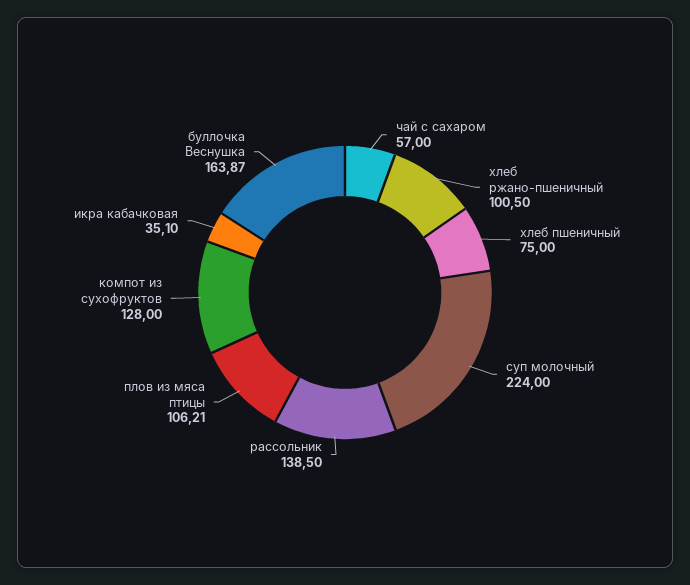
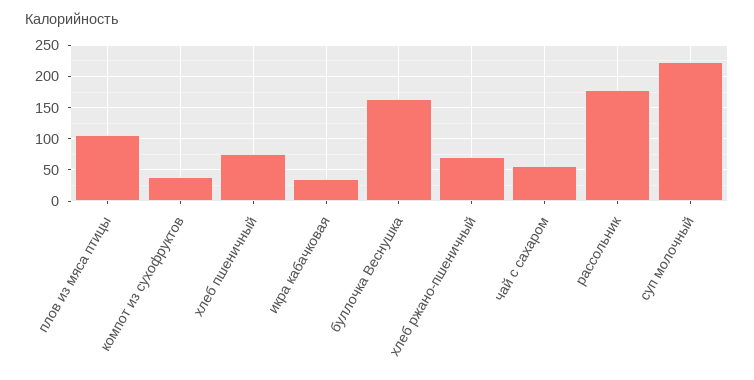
хлеб ржано-пшеничный: 100.5 -> 70
рассольник: 138.5 -> 180
компот из сухофруктов: 128 -> 40

